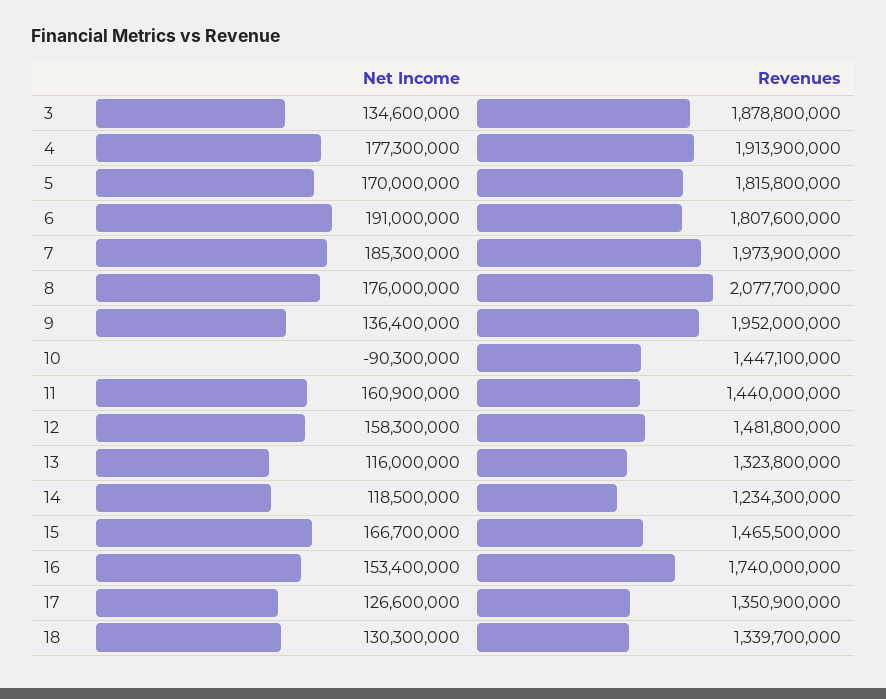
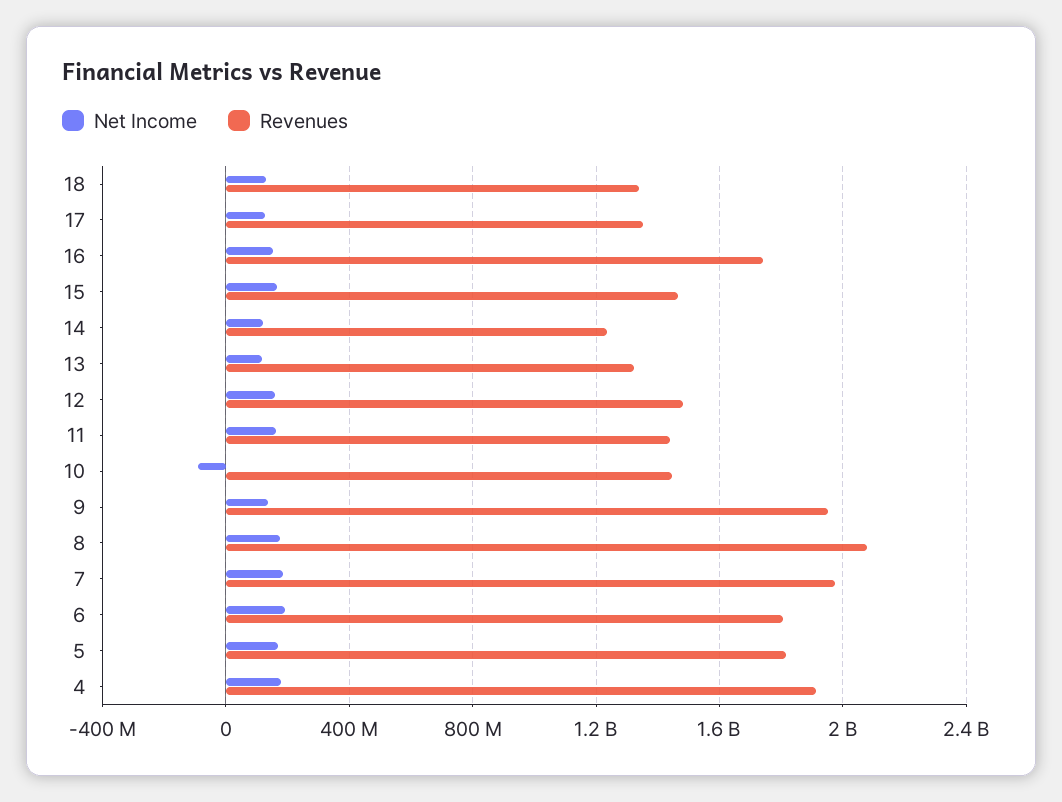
Net Income, 3: 134600000 -> none
Revenues, 3: 1878800000 -> none

